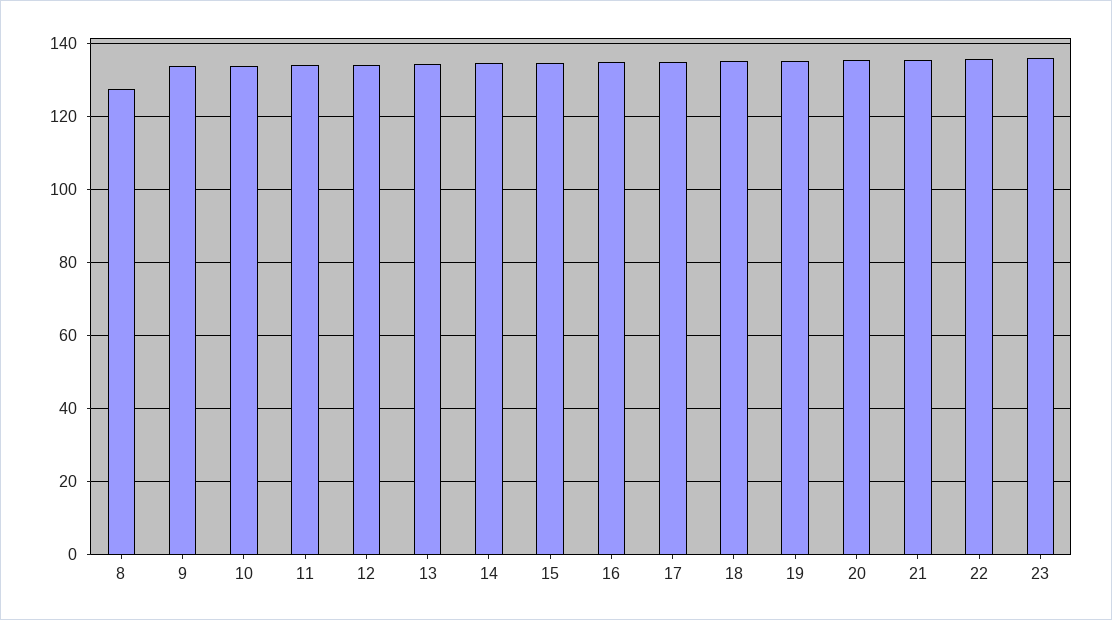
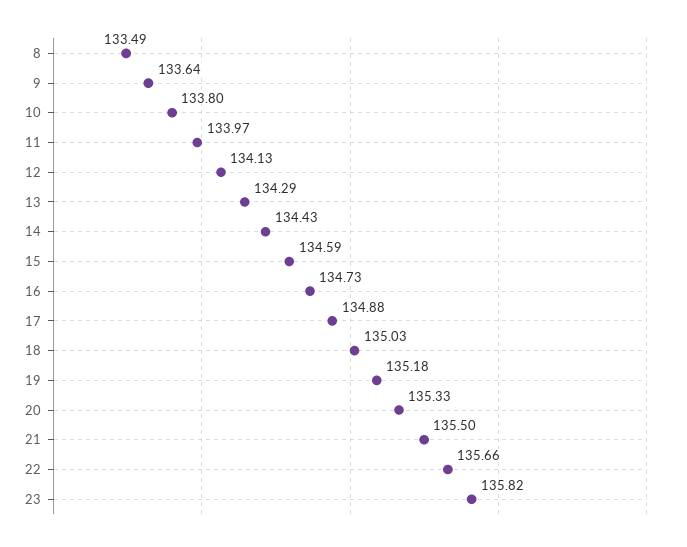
8: 128 -> 133.49

